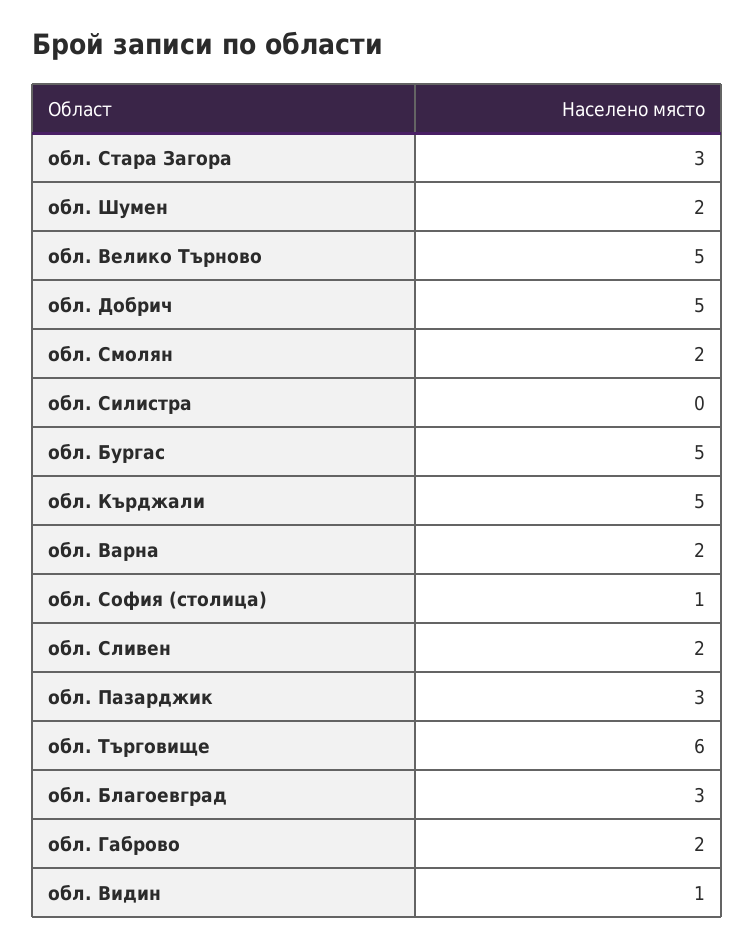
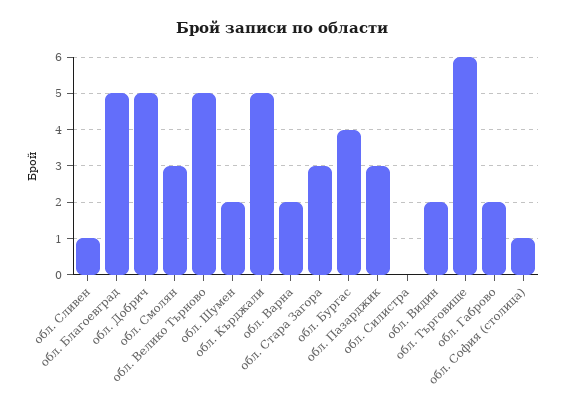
обл. Смолян: 2 -> 3
обл. Бургас: 5 -> 4
обл. Сливен: 2 -> 1
обл. Благоевград: 3 -> 5
обл. Видин: 1 -> 2

